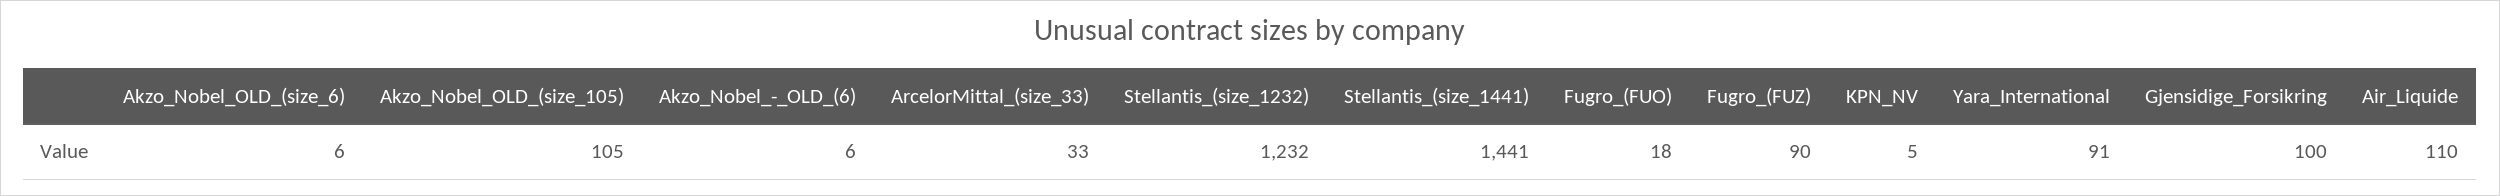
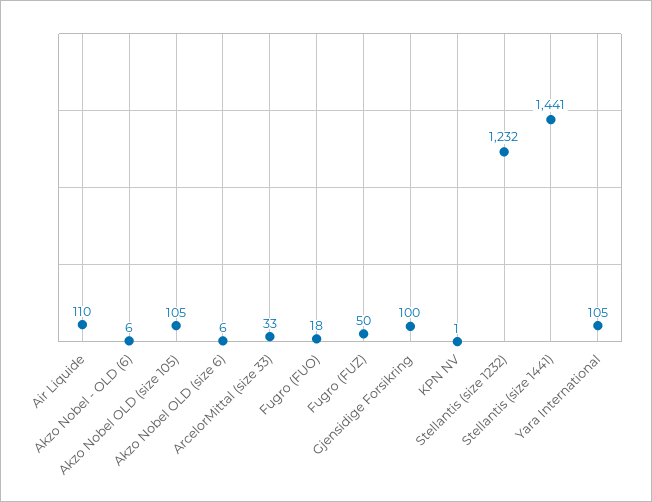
Fugro_(FUZ): 90 -> 50
KPN_NV: 5 -> 1
Yara_International: 91 -> 105

